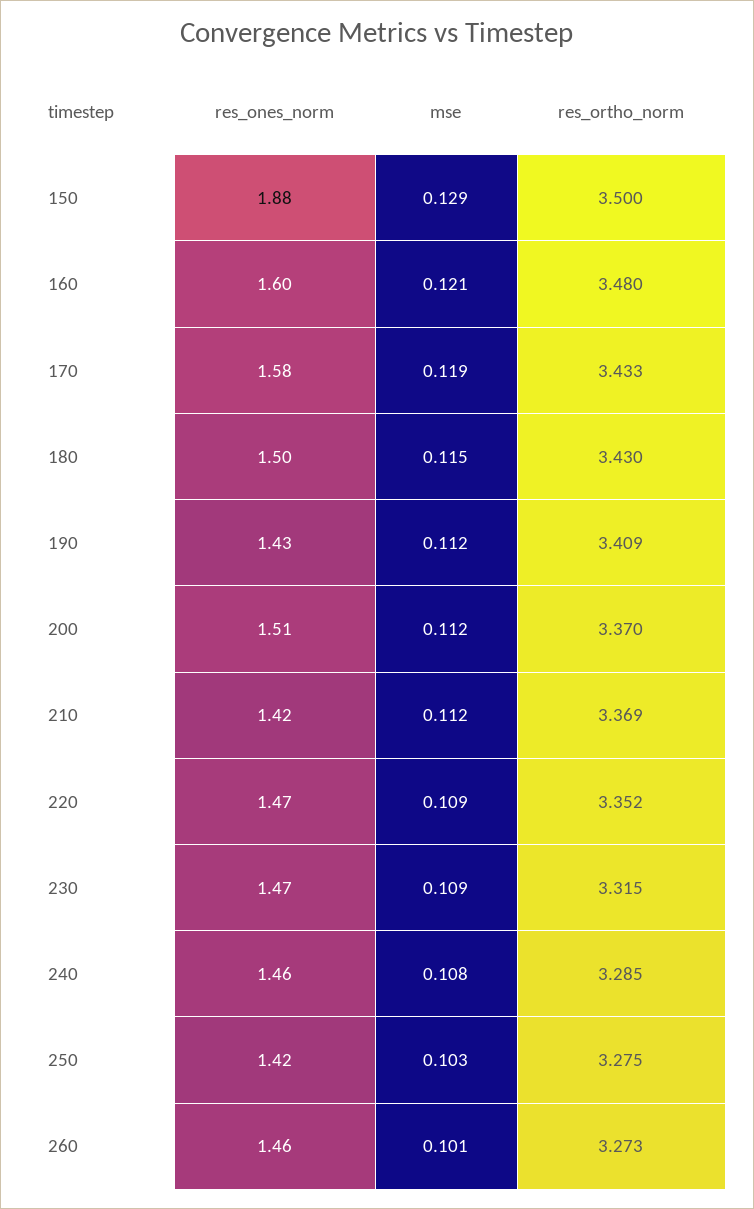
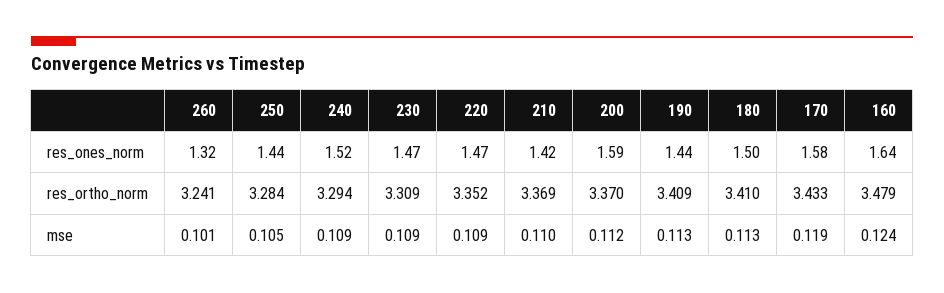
res_ones_norm, 150: 1.88 -> none
mse, 150: 0.129 -> none
res_ortho_norm, 150: 3.5 -> none
res_ones_norm, 160: 1.6 -> 1.64
mse, 160: 0.121 -> 0.124
res_ortho_norm, 160: 3.48 -> 3.479
mse, 180: 0.115 -> 0.113
res_ortho_norm, 180: 3.43 -> 3.41
res_ones_norm, 190: 1.43 -> 1.44
mse, 190: 0.112 -> 0.113
res_ones_norm, 200: 1.51 -> 1.59
mse, 210: 0.112 -> 0.11
res_ortho_norm, 230: 3.315 -> 3.309
res_ones_norm, 240: 1.46 -> 1.52
mse, 240: 0.108 -> 0.109
res_ortho_norm, 240: 3.285 -> 3.294
res_ones_norm, 250: 1.42 -> 1.44
mse, 250: 0.103 -> 0.105
res_ortho_norm, 250: 3.275 -> 3.284
res_ones_norm, 260: 1.46 -> 1.32
res_ortho_norm, 260: 3.273 -> 3.241

